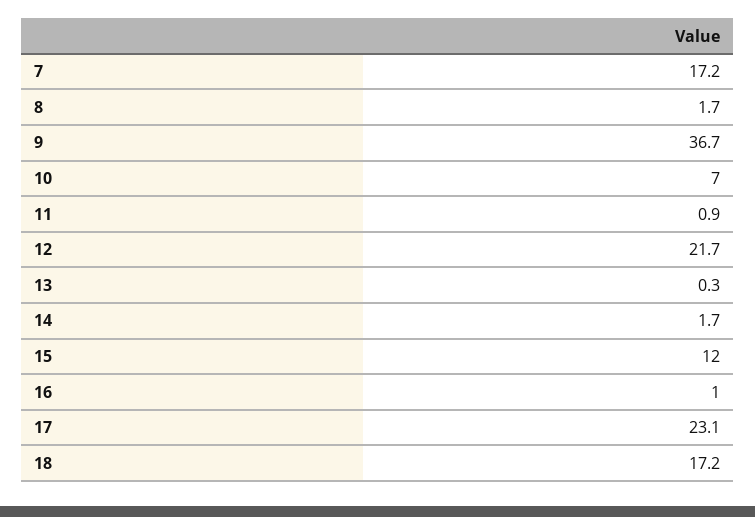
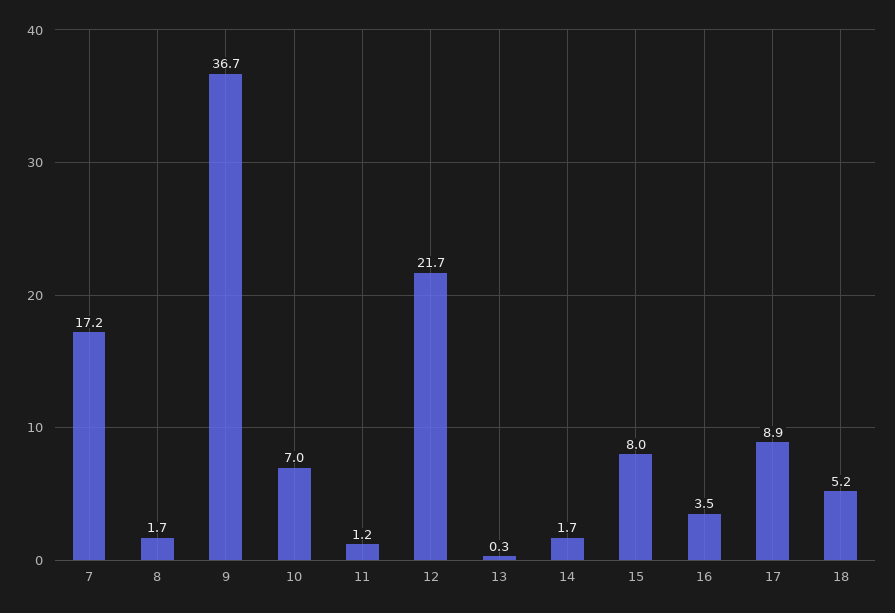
11: 0.9 -> 1.2
15: 12 -> 8
16: 1 -> 3.5
17: 23.1 -> 8.9
18: 17.2 -> 5.2

